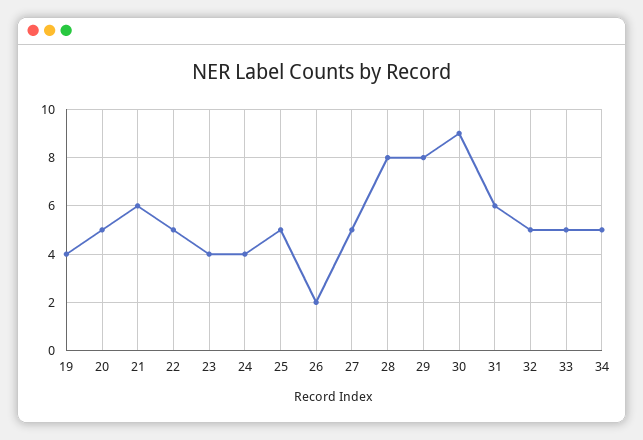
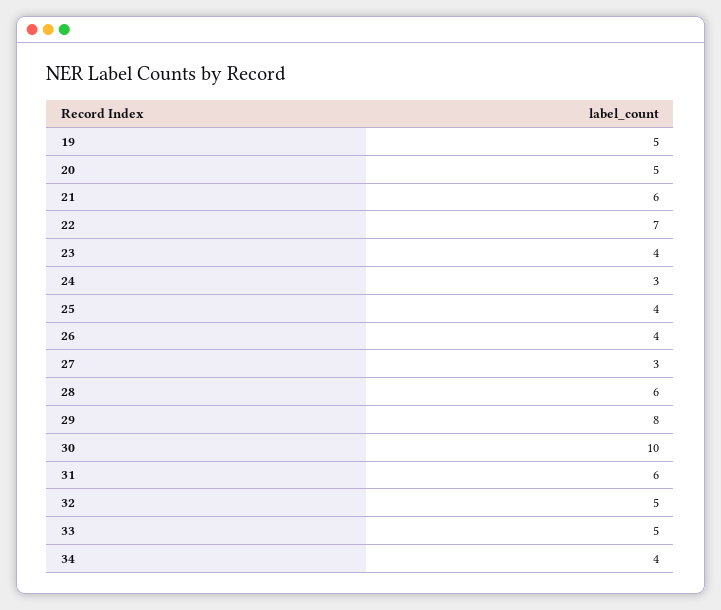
19: 4 -> 5
22: 5 -> 7
24: 4 -> 3
25: 5 -> 4
26: 2 -> 4
27: 5 -> 3
28: 8 -> 6
30: 9 -> 10
34: 5 -> 4

